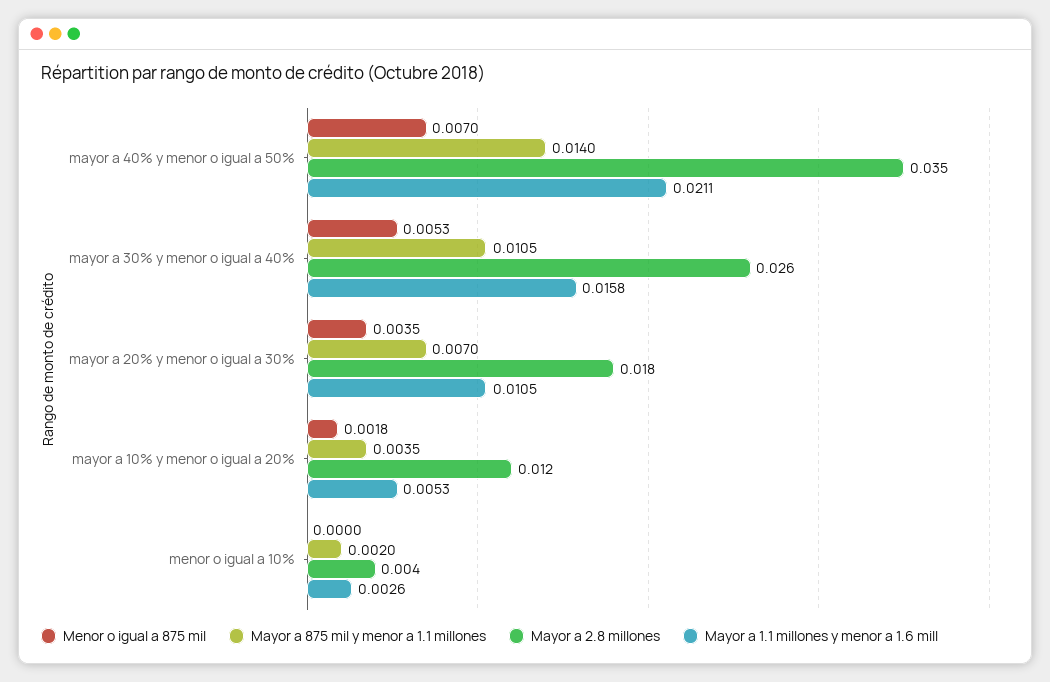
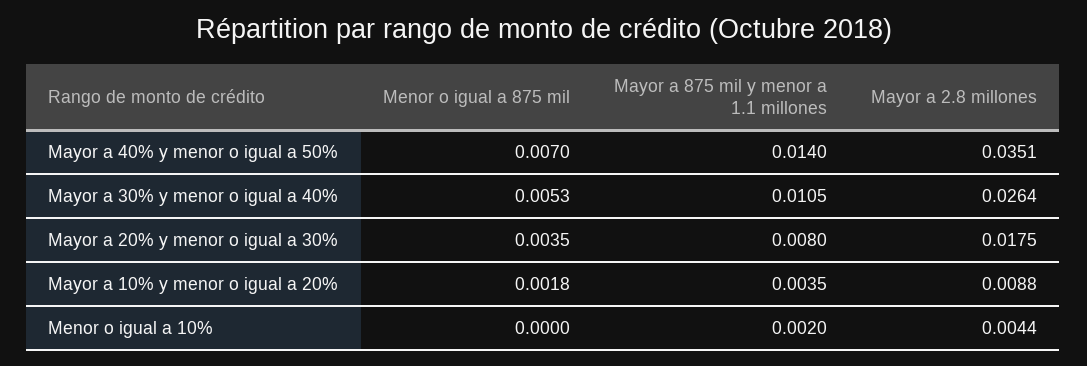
Mayor a 1.1 millones y menor a 1.6 mill, mayor a 40% y menor o igual a 50%: 0.0211 -> none
Mayor a 1.1 millones y menor a 1.6 mill, mayor a 30% y menor o igual a 40%: 0.0158 -> none
Mayor a 875 mil y menor a 1.1 millones, mayor a 20% y menor o igual a 30%: 0.007 -> 0.008
Mayor a 1.1 millones y menor a 1.6 mill, mayor a 20% y menor o igual a 30%: 0.0105 -> none
Mayor a 2.8 millones, mayor a 10% y menor o igual a 20%: 0.012 -> 0.0088
Mayor a 1.1 millones y menor a 1.6 mill, mayor a 10% y menor o igual a 20%: 0.0053 -> none
Mayor a 1.1 millones y menor a 1.6 mill, menor o igual a 10%: 0.0026 -> none

